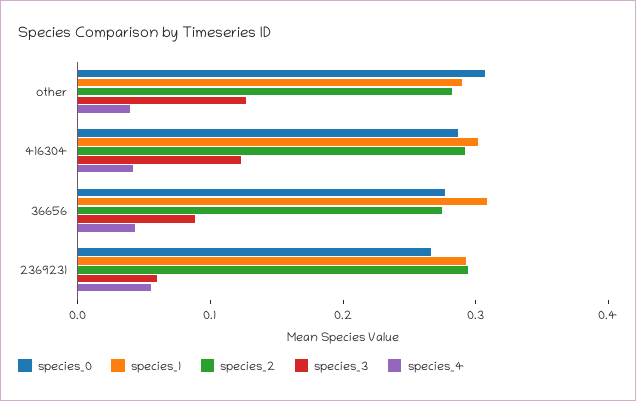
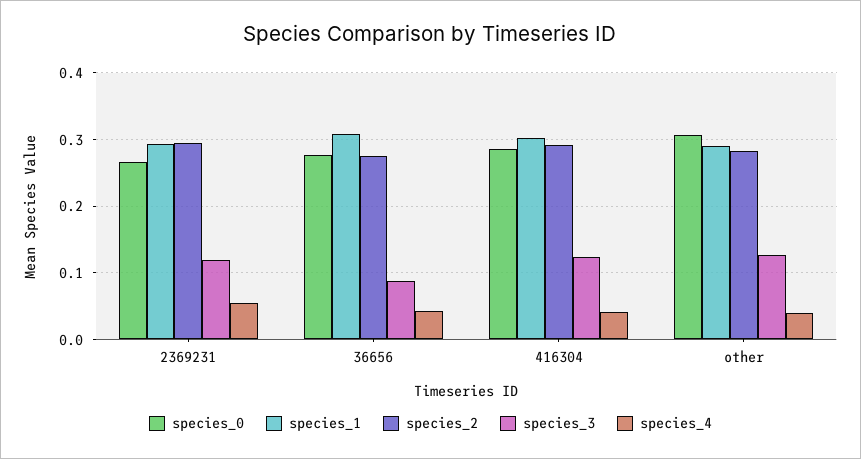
species_3, 2369231: 0.06 -> 0.12

